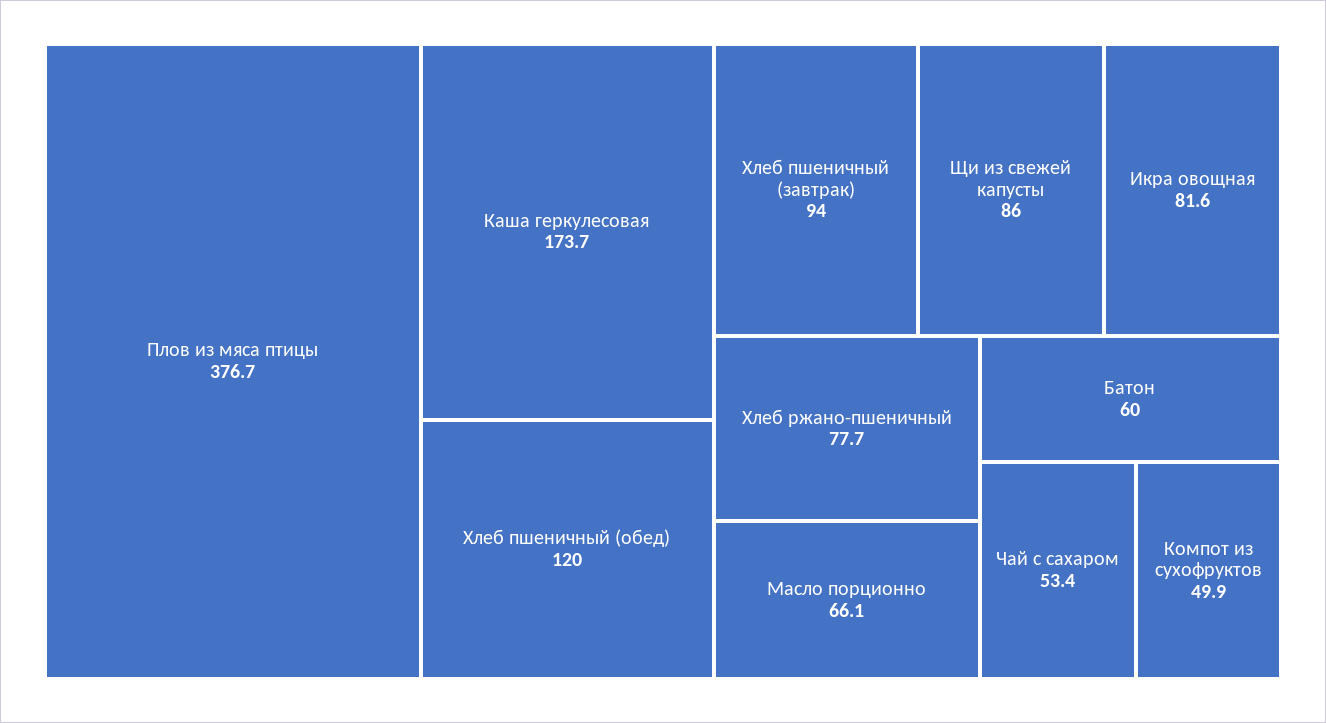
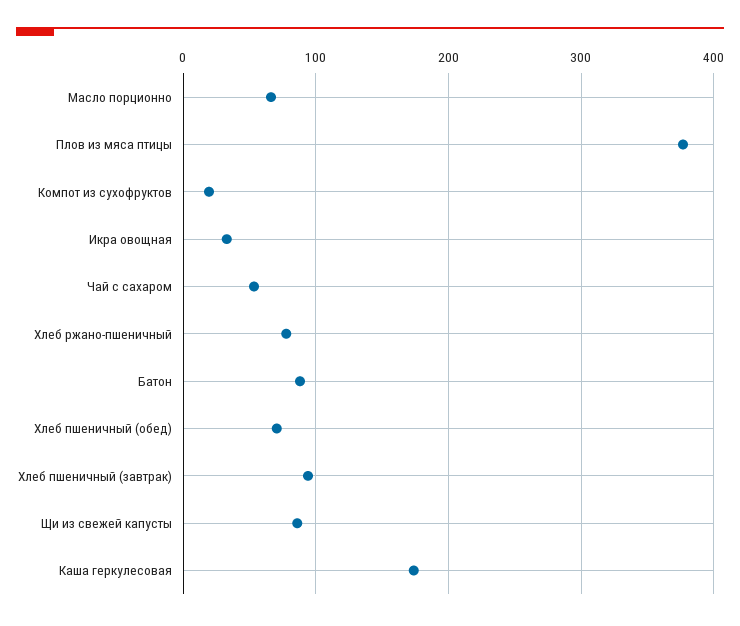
Хлеб пшеничный (обед): 120 -> 70
Икра овощная: 81.6 -> 30
Батон: 60 -> 90
Компот из сухофруктов: 49.9 -> 20

